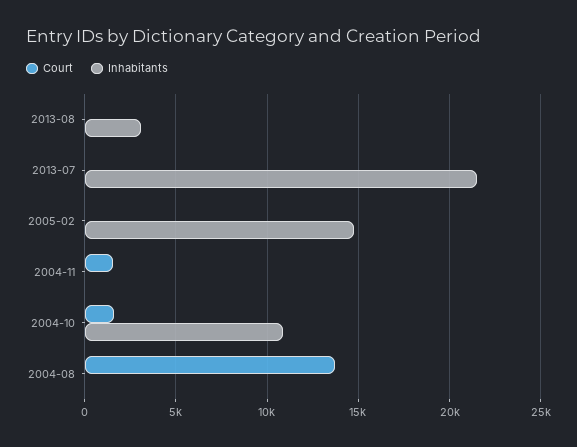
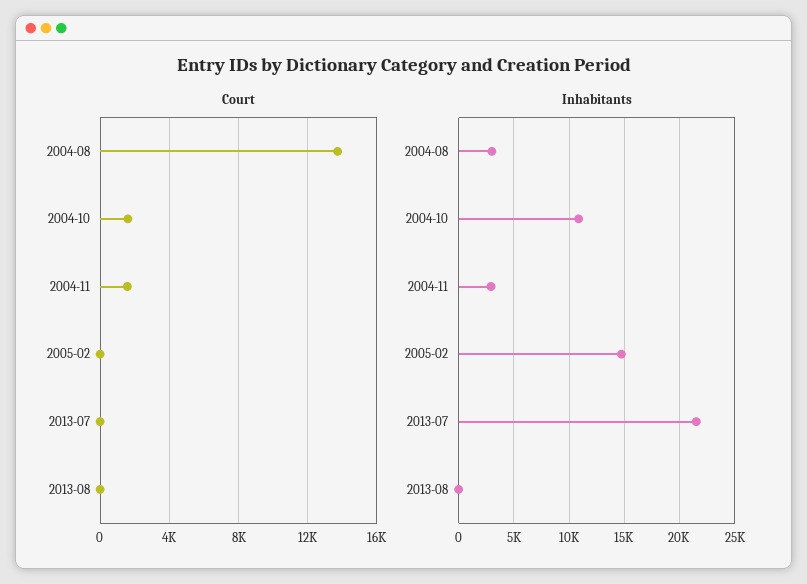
Inhabitants, 2013-08: 3000 -> 0
Inhabitants, 2004-11: 0 -> 3000
Inhabitants, 2004-08: 0 -> 3000

